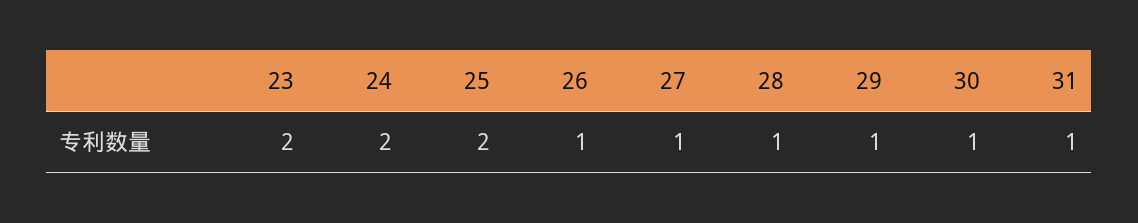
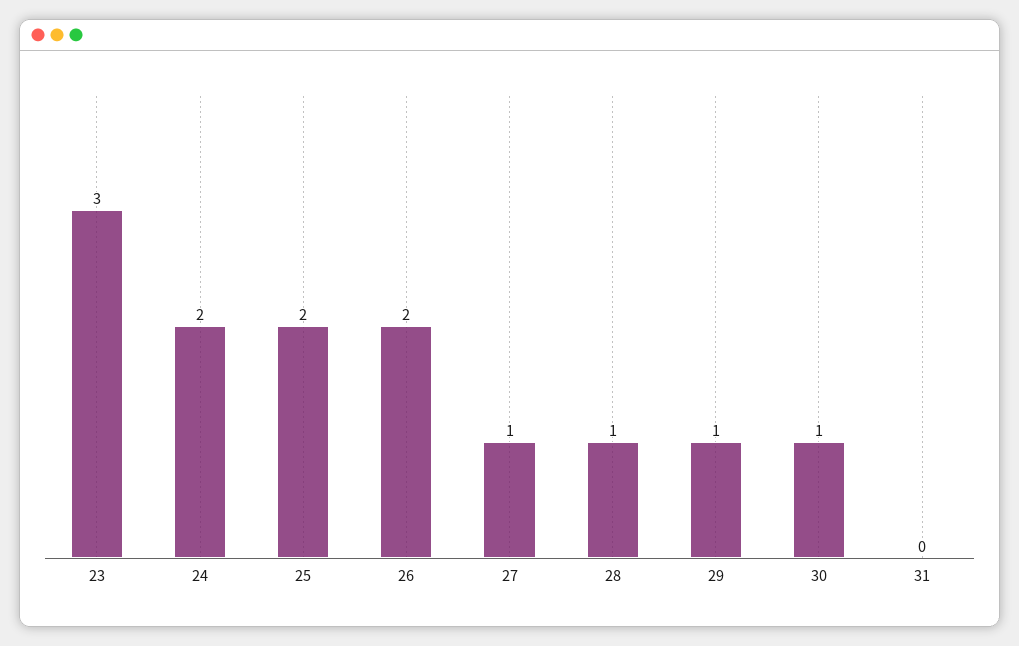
23: 2 -> 3
26: 1 -> 2
31: 1 -> 0

